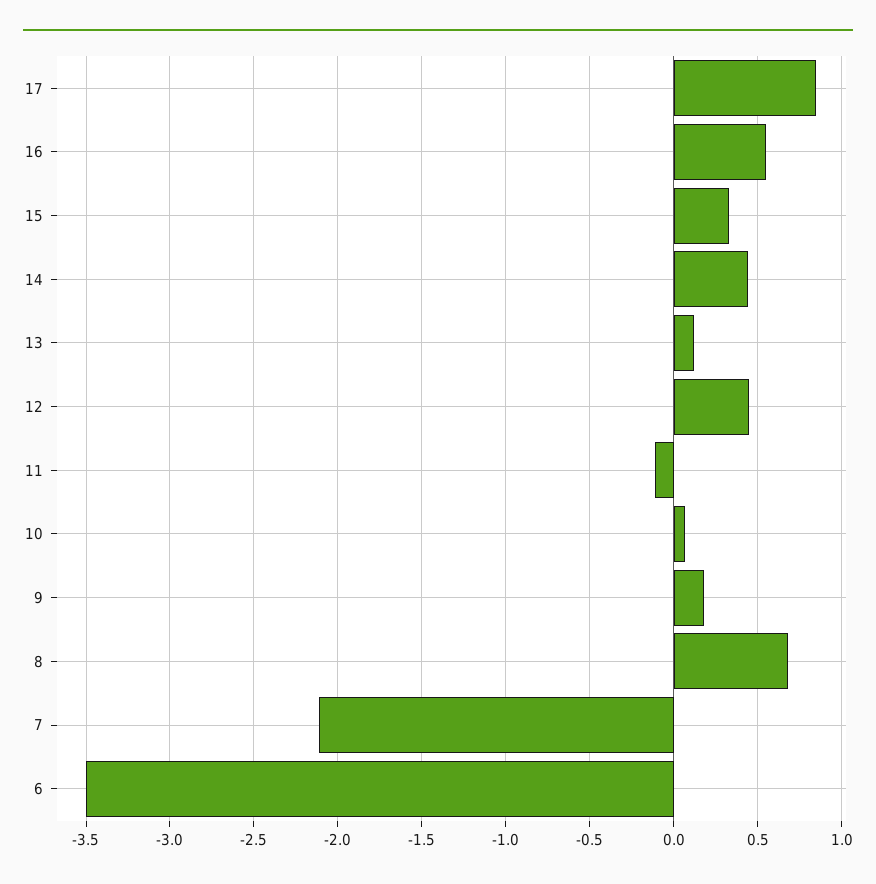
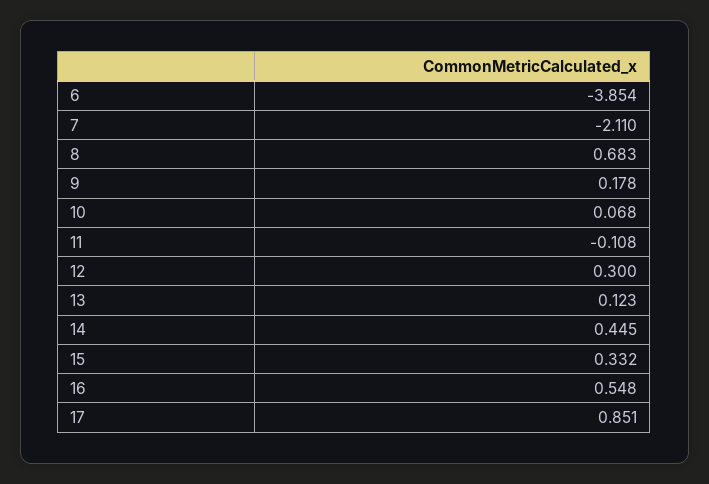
12: 0.45 -> 0.3
6: -3.5 -> -3.854

